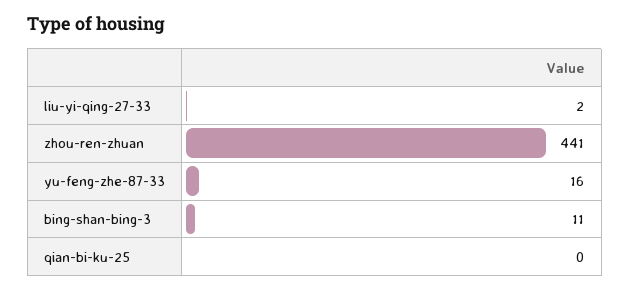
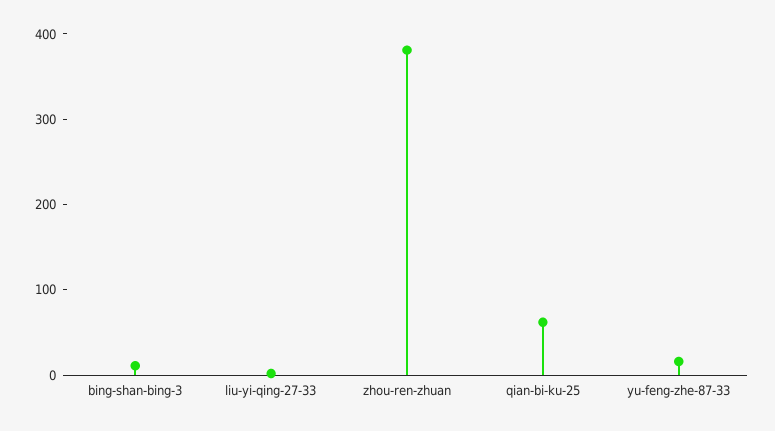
zhou-ren-zhuan: 441 -> 380
qian-bi-ku-25: 0 -> 60

